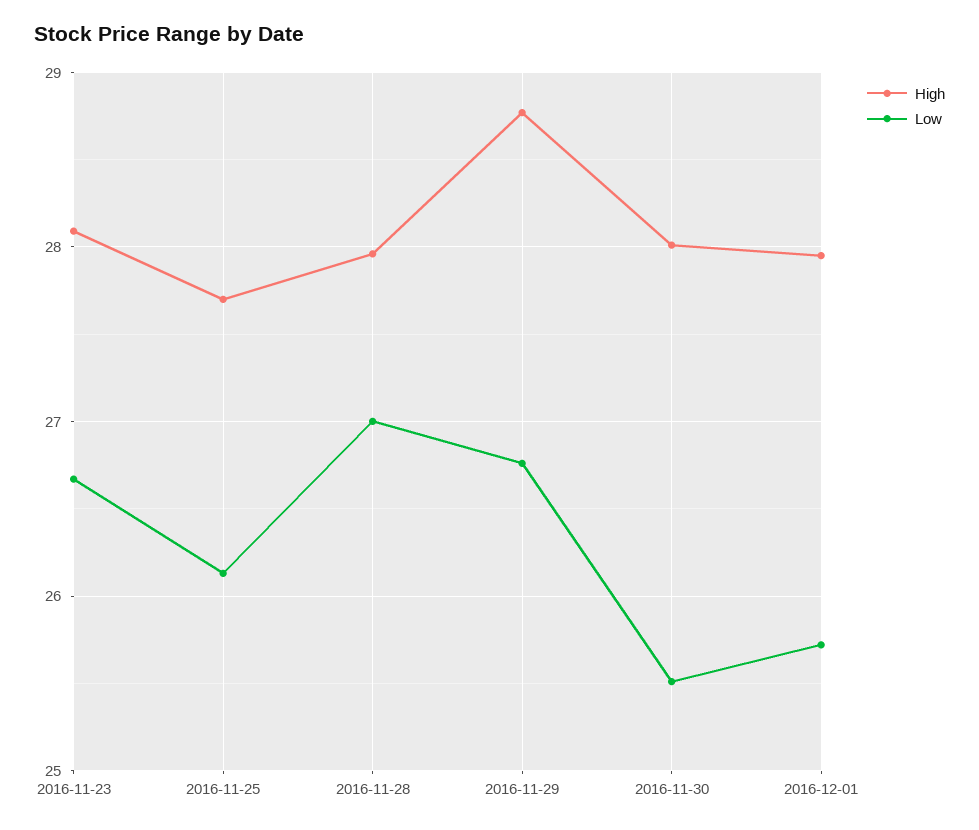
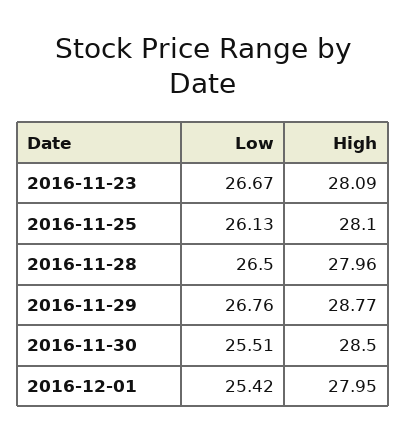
High, 2016-11-25: 27.7 -> 28.1
Low, 2016-11-28: 27 -> 26.5
High, 2016-11-30: 28 -> 28.5
Low, 2016-12-01: 25.7 -> 25.42

